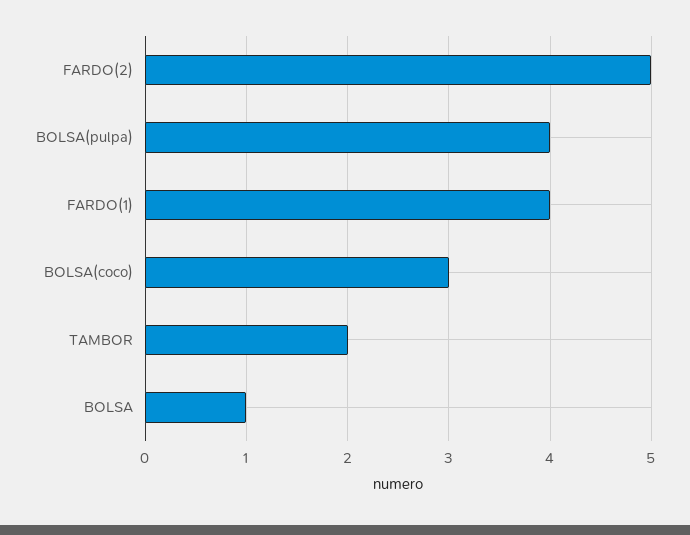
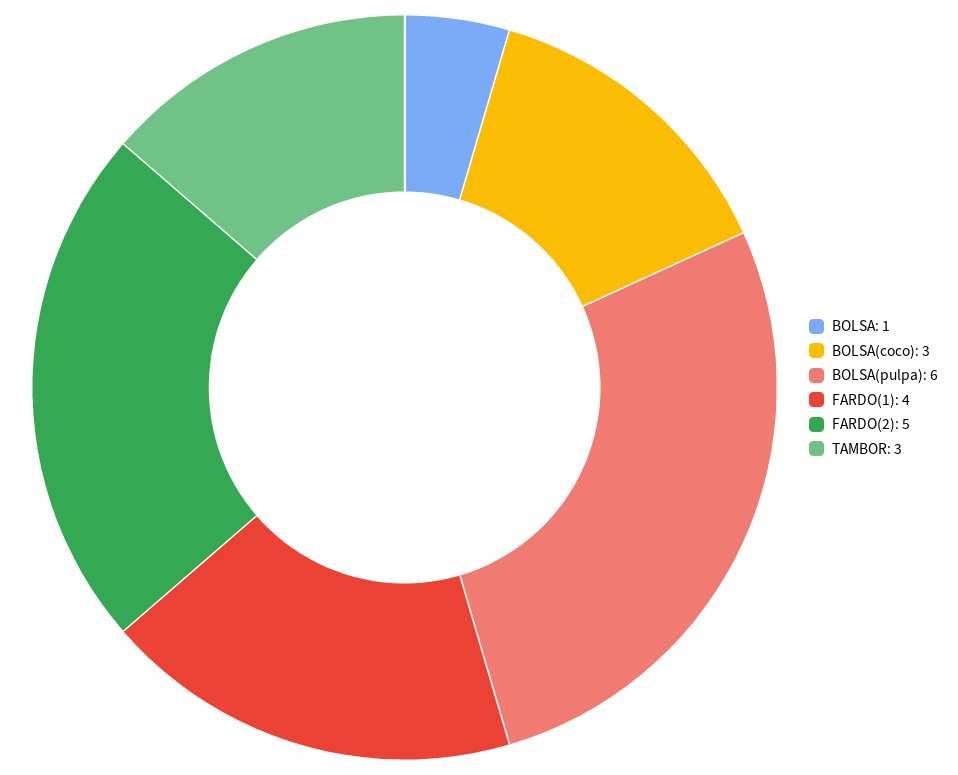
BOLSA(pulpa): 4 -> 6
TAMBOR: 2 -> 3

